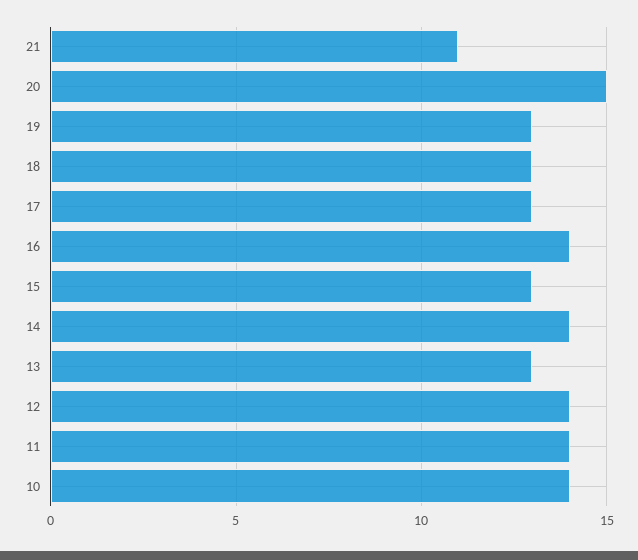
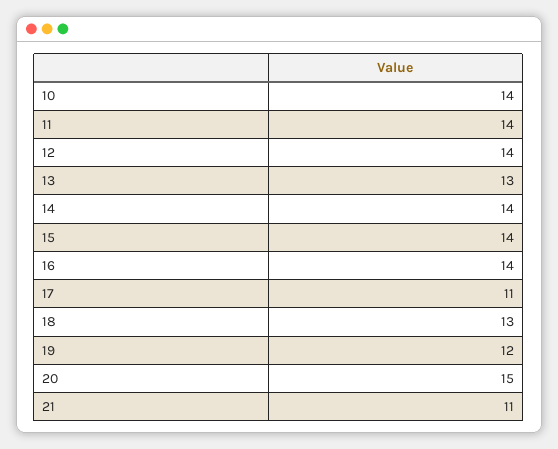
19: 13 -> 12
17: 13 -> 11
15: 13 -> 14

